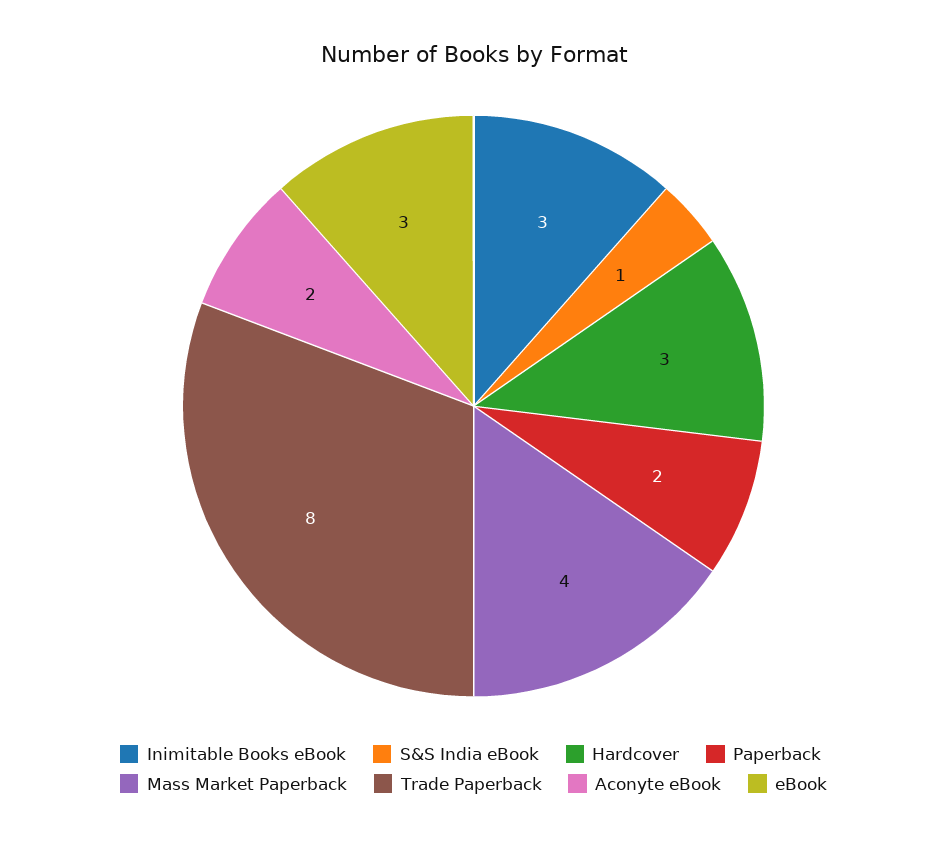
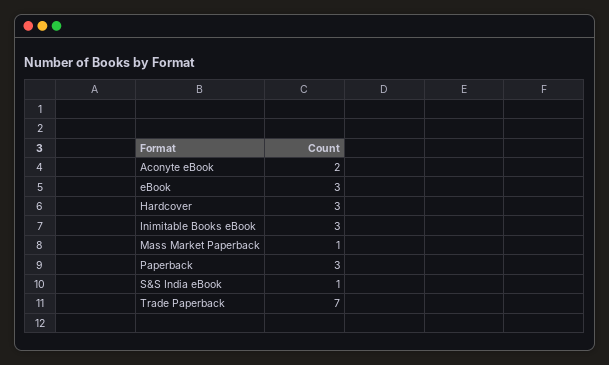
Paperback: 2 -> 3
Mass Market Paperback: 4 -> 1
Trade Paperback: 8 -> 7

